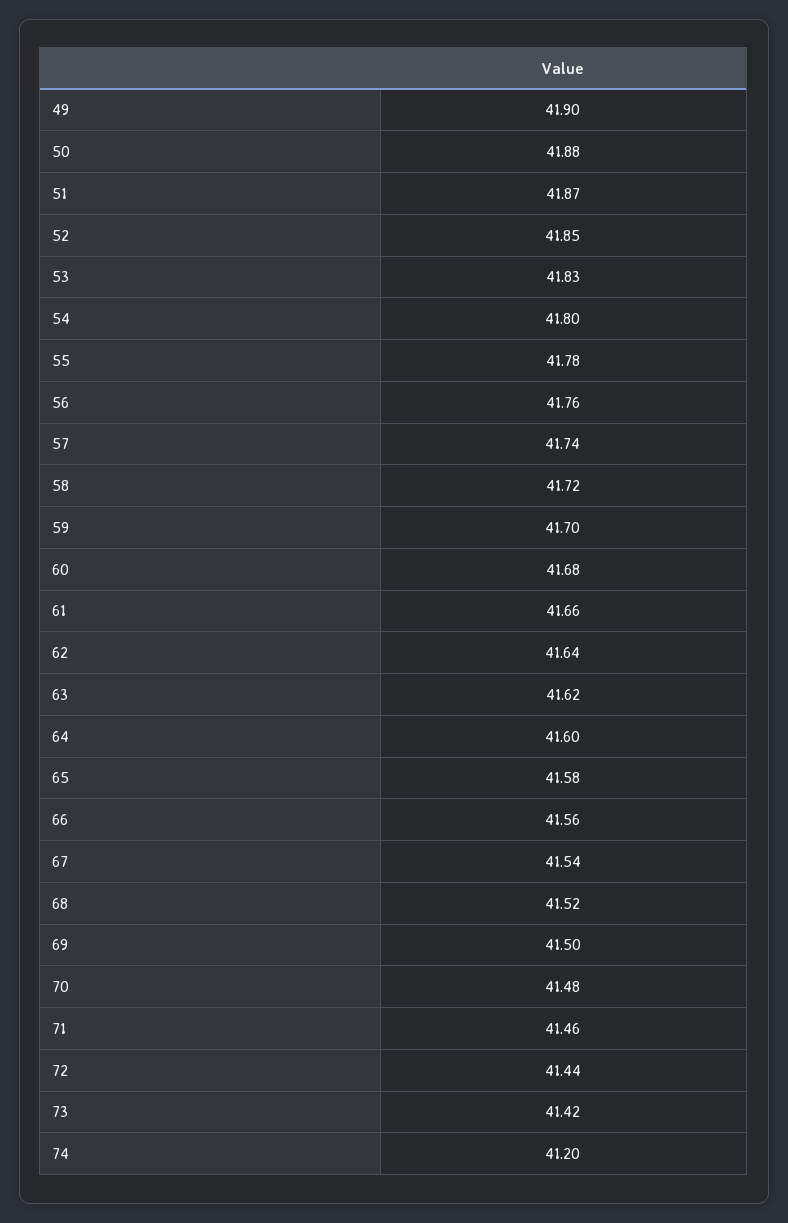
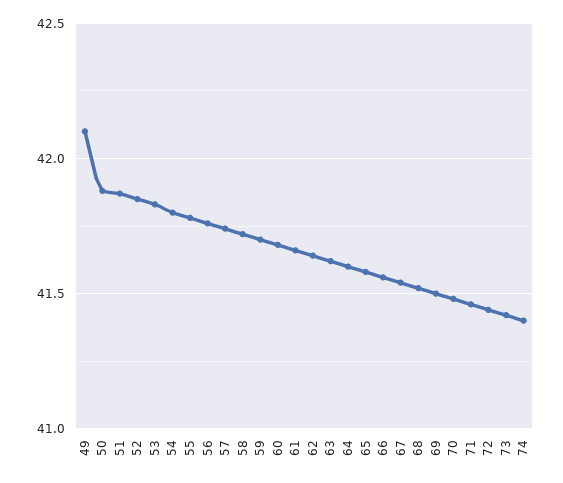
49: 41.9 -> 42.1
74: 41.2 -> 41.4

